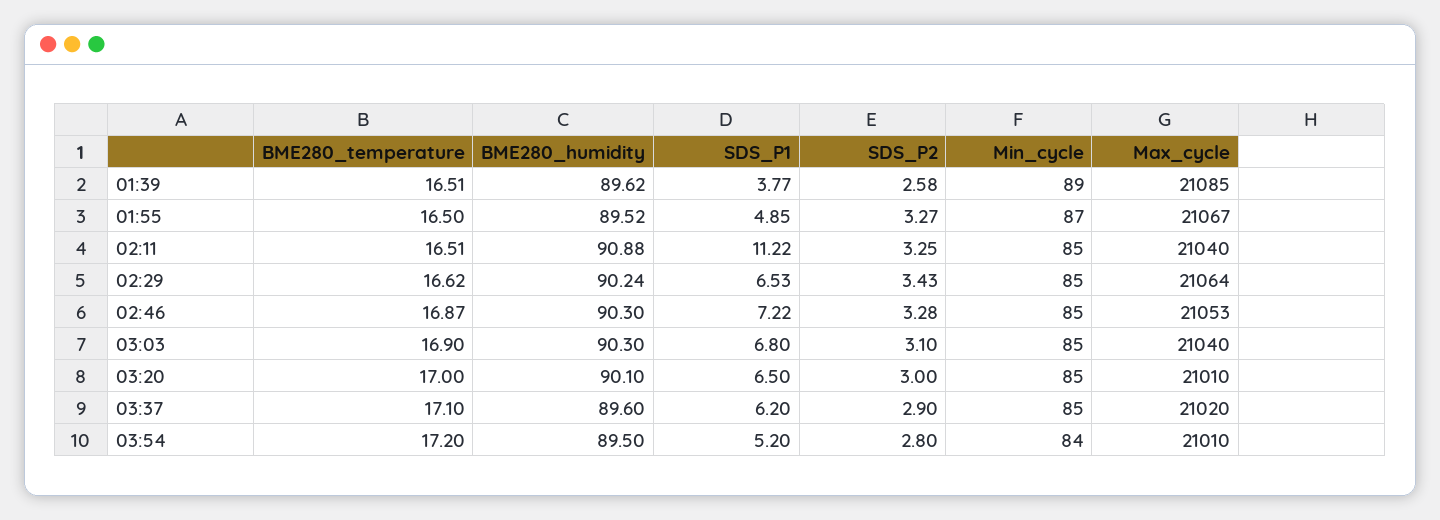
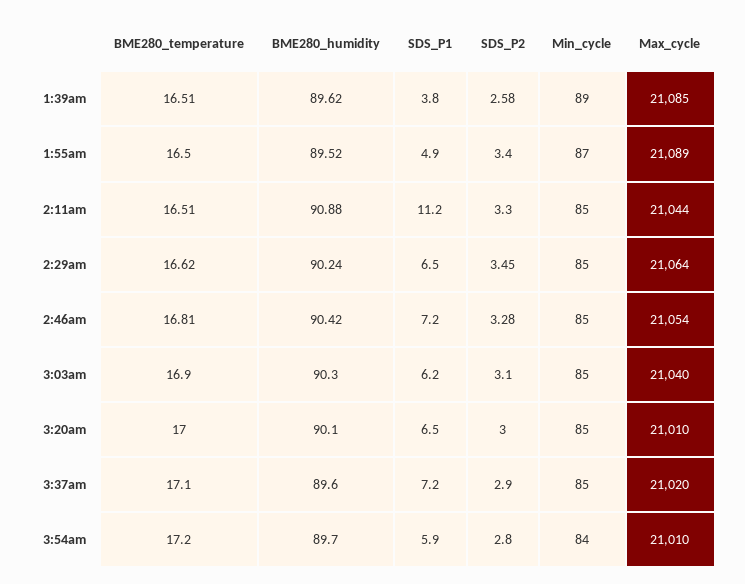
SDS_P2, 01:55: 3.27 -> 3.4
Max_cycle, 01:55: 21067 -> 21089
SDS_P2, 02:11: 3.25 -> 3.3
Max_cycle, 02:11: 21040 -> 21044
SDS_P2, 02:29: 3.43 -> 3.45
BME280_temperature, 02:46: 16.87 -> 16.81
BME280_humidity, 02:46: 90.3 -> 90.42
Max_cycle, 02:46: 21053 -> 21054
SDS_P1, 03:03: 6.8 -> 6.2
SDS_P1, 03:37: 6.2 -> 7.2
BME280_humidity, 03:54: 89.5 -> 89.7
SDS_P1, 03:54: 5.2 -> 5.9

